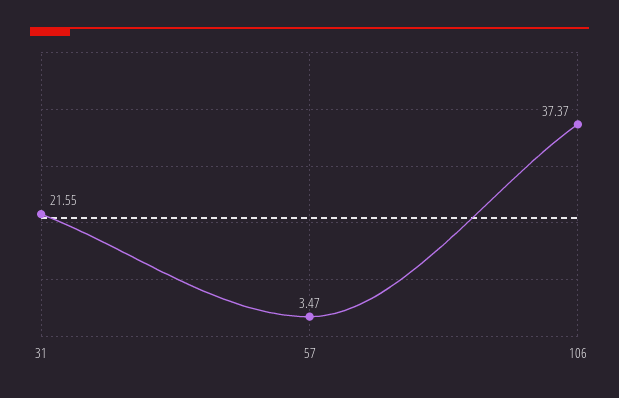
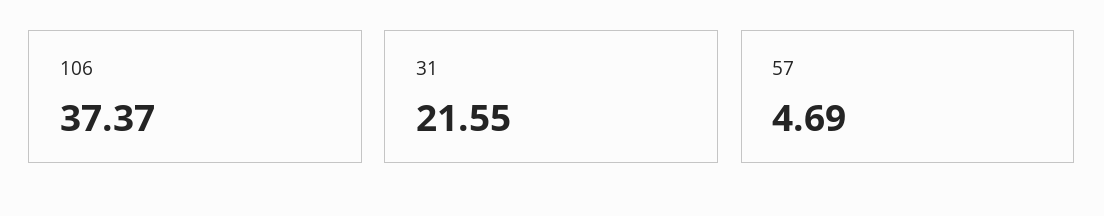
57: 3.47 -> 4.69

